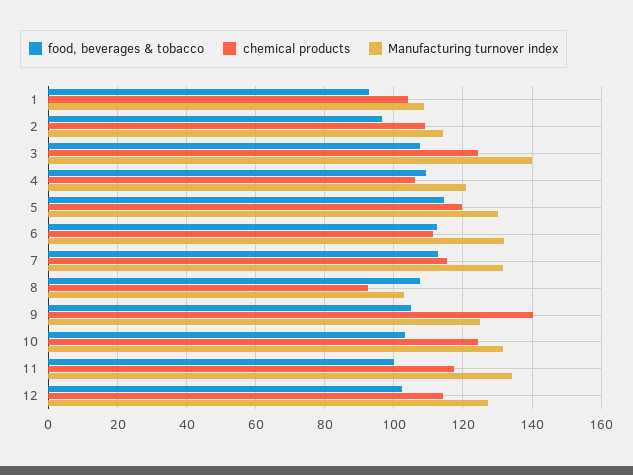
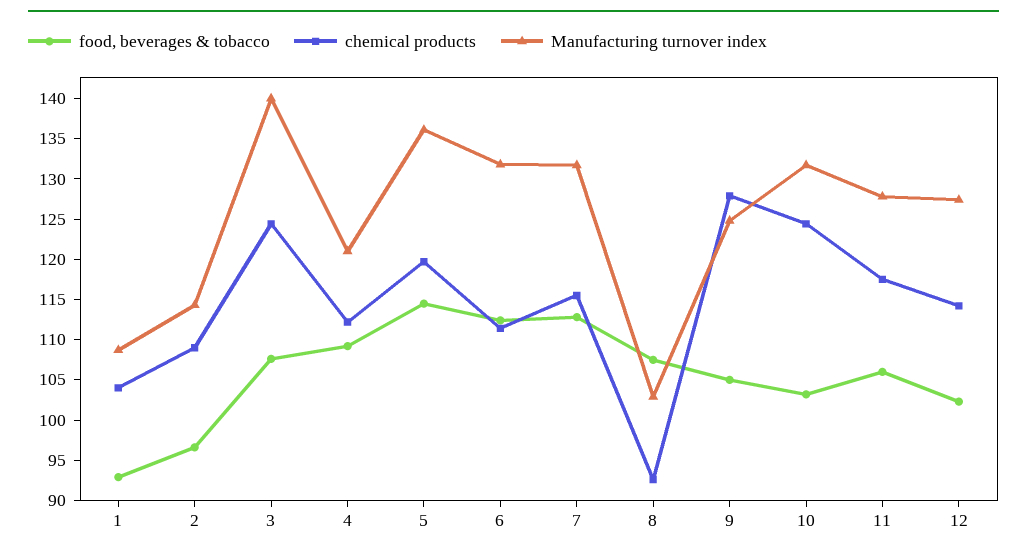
chemical products, 4: 106 -> 112
Manufacturing turnover index, 5: 130 -> 136
chemical products, 9: 140 -> 128
food, beverages & tobacco, 11: 100 -> 106
Manufacturing turnover index, 11: 134 -> 128

